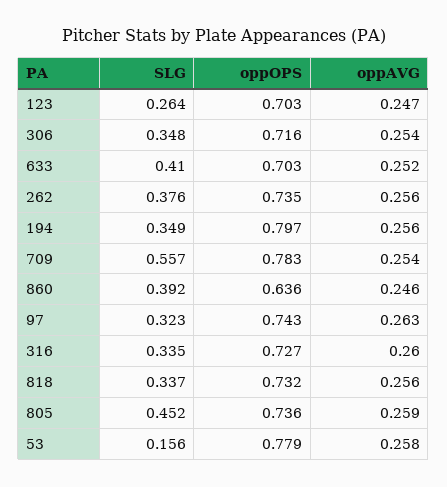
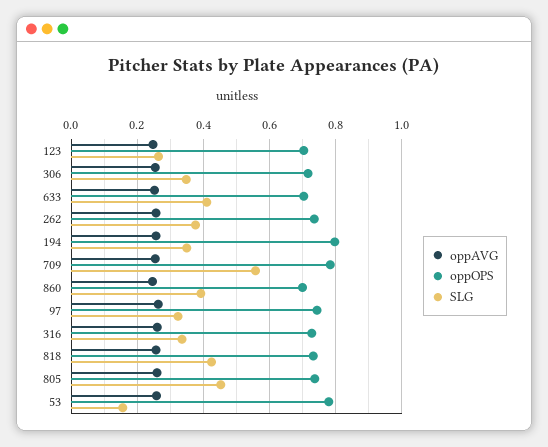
oppOPS, 860: 0.636 -> 0.7
SLG, 818: 0.337 -> 0.42

